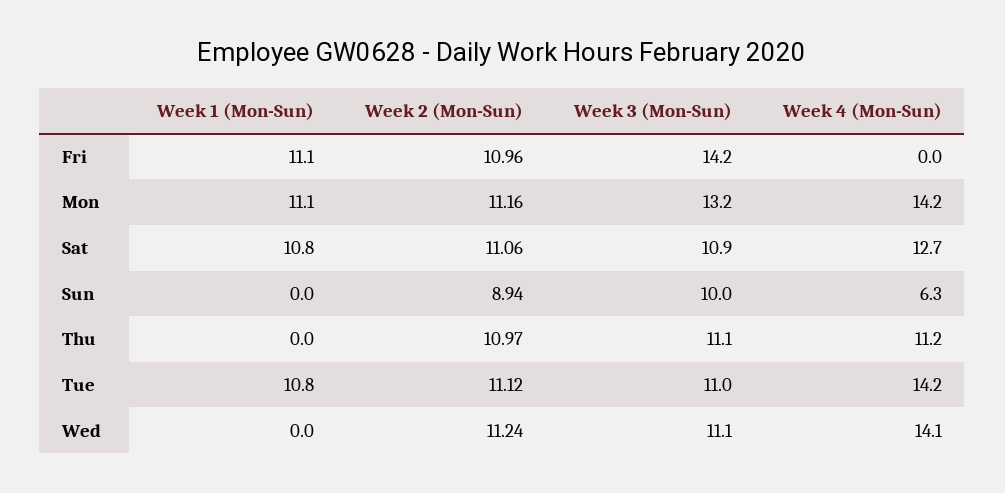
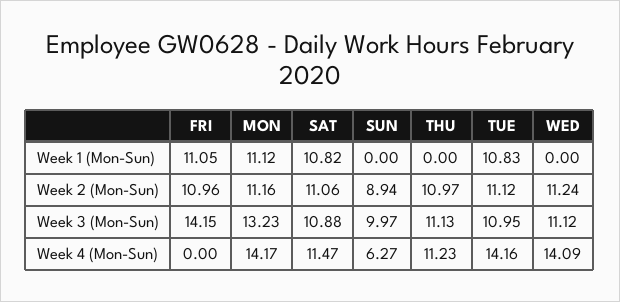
Week 4 (Mon-Sun), Sat: 12.7 -> 11.47

